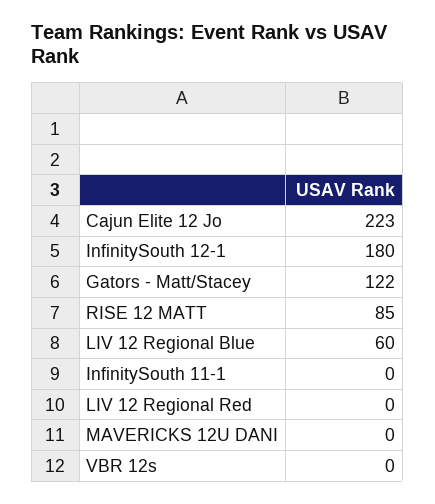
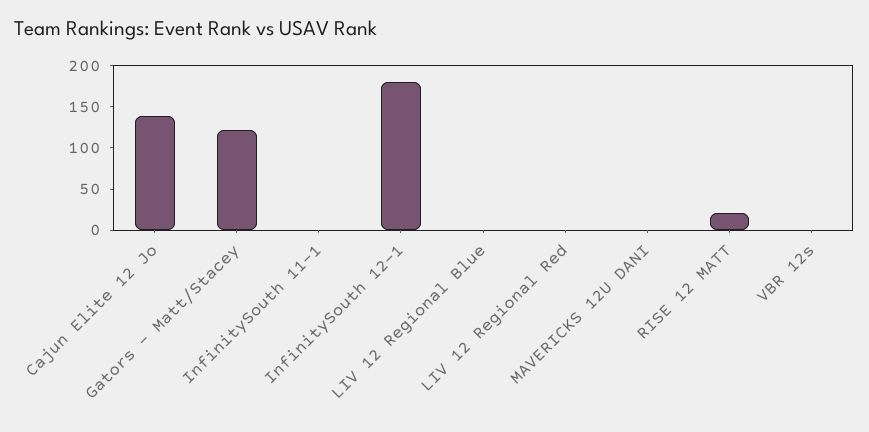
Cajun Elite 12 Jo: 223 -> 140
RISE 12 MATT: 85 -> 20
LIV 12 Regional Blue: 60 -> 0

